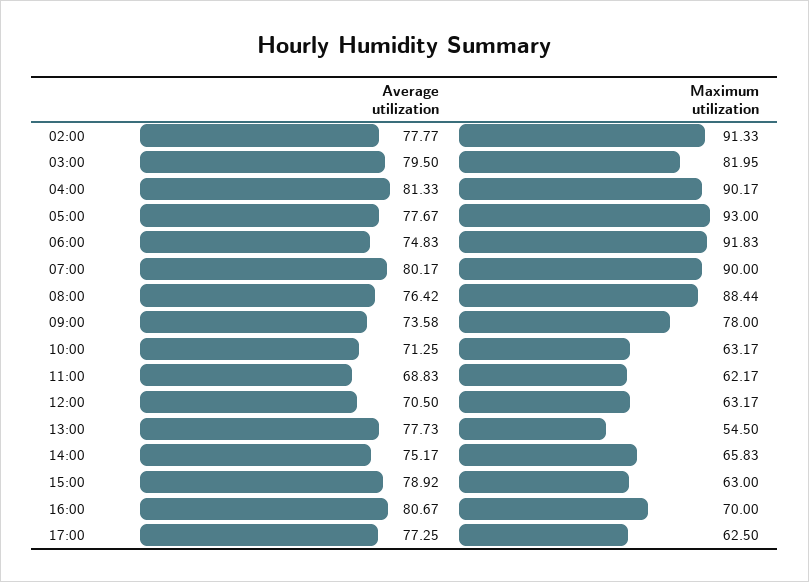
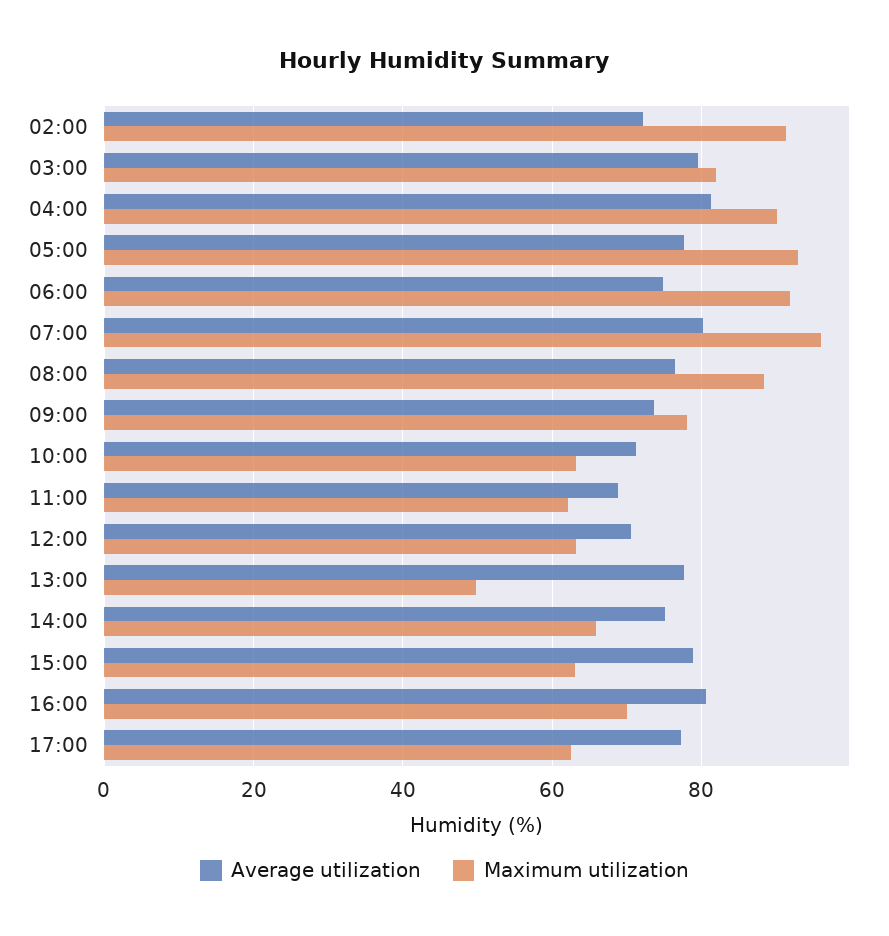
Average utilization, 02:00: 77.77 -> 72
Maximum utilization, 07:00: 90 -> 96
Maximum utilization, 13:00: 54.5 -> 50

